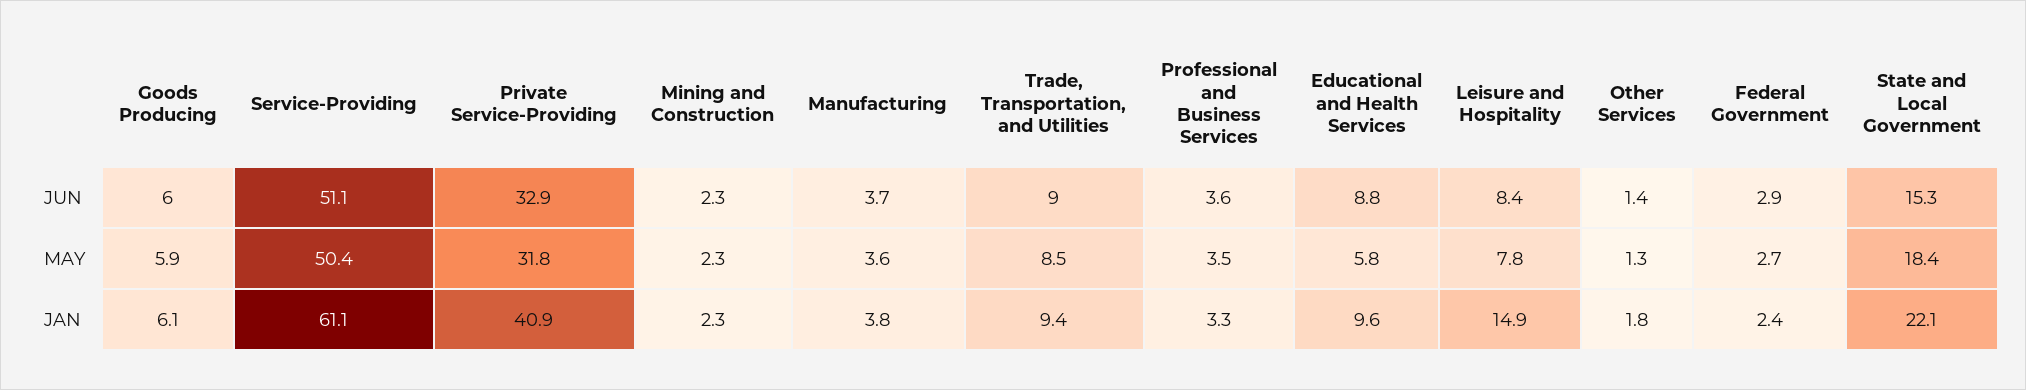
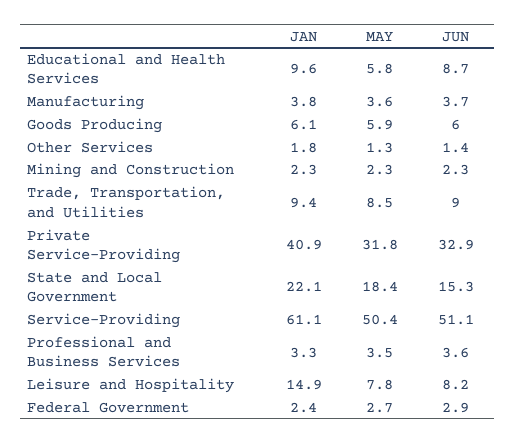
Educational and Health Services, JUN: 8.8 -> 8.7
Leisure and Hospitality, JUN: 8.4 -> 8.2

